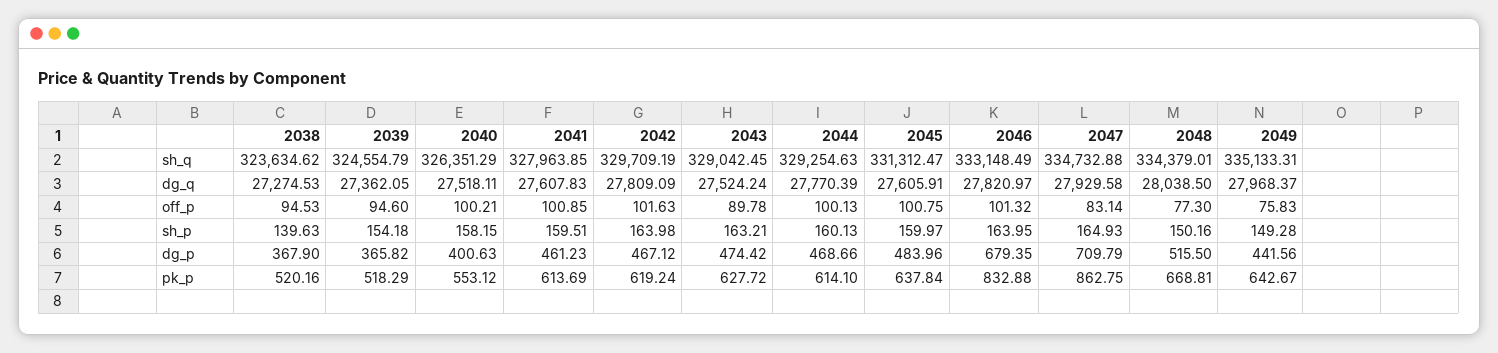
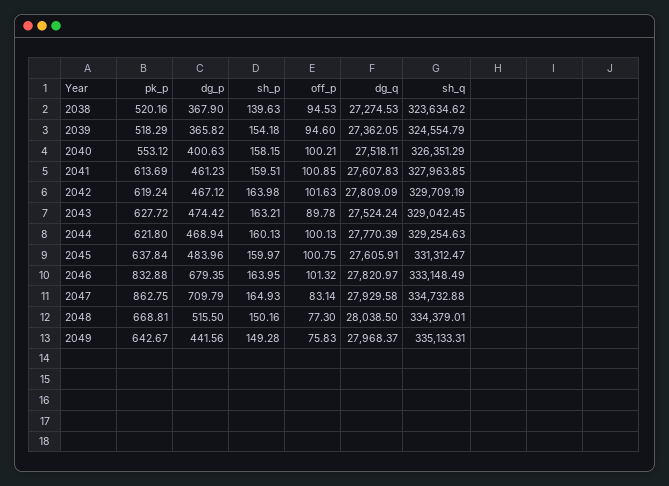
2044, dg_p: 468.66 -> 468.94
2044, pk_p: 614.1 -> 621.8

